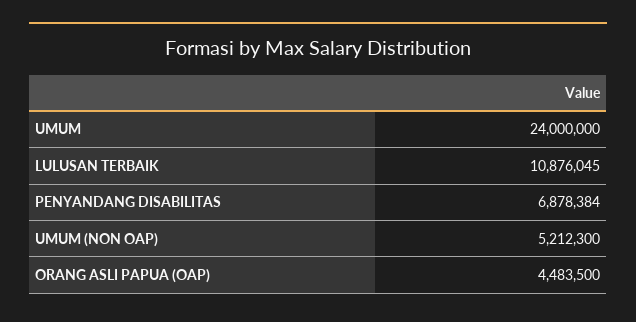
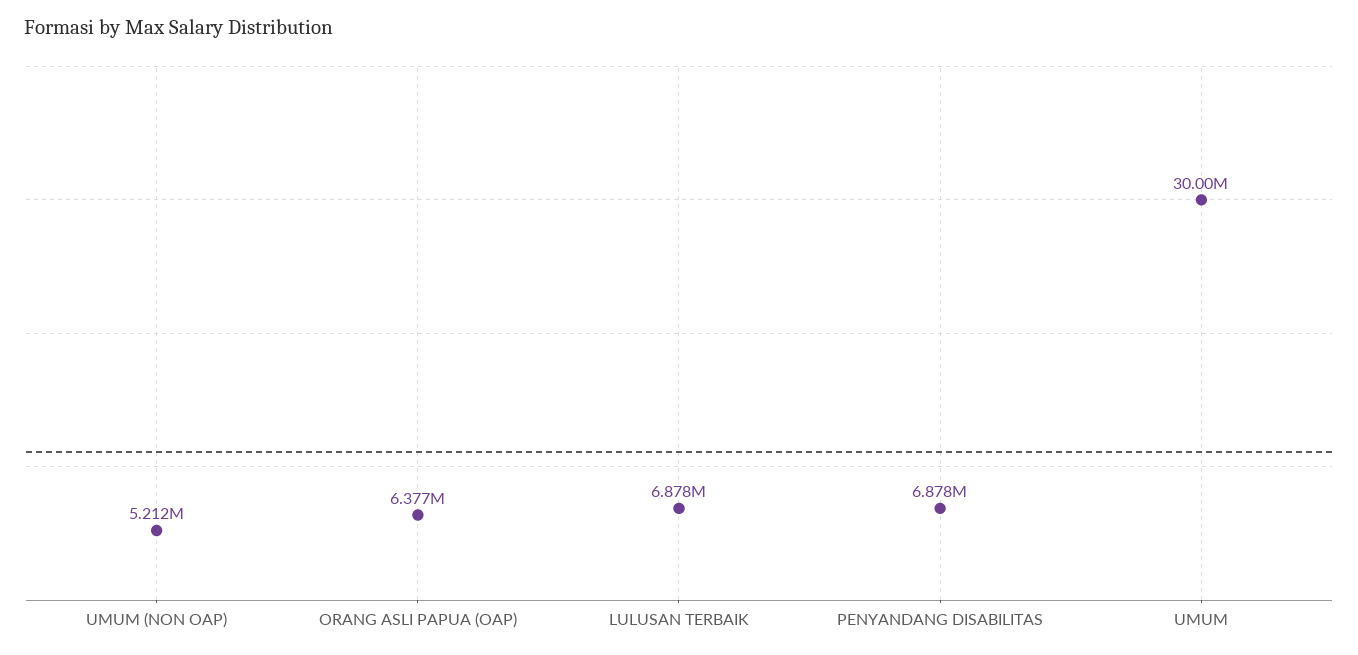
UMUM: 24000000 -> 30000000
LULUSAN TERBAIK: 10876045 -> 6878000
ORANG ASLI PAPUA (OAP): 4483500 -> 6377000

